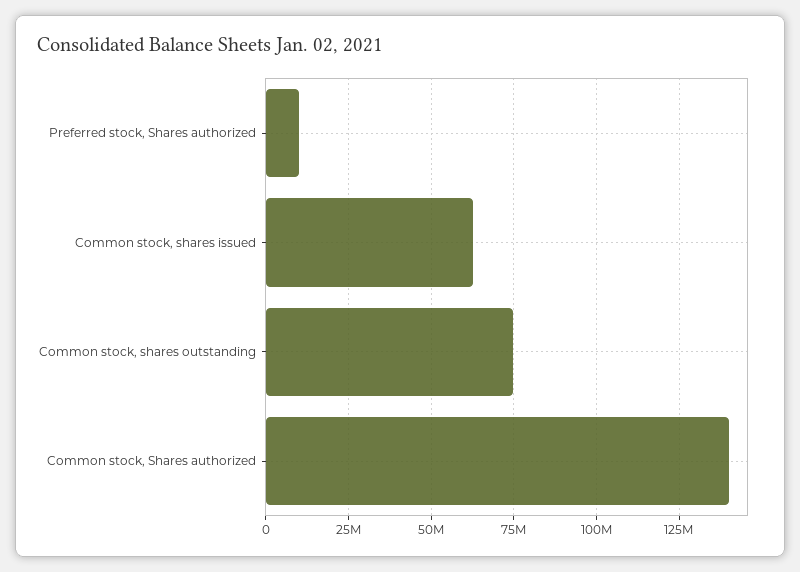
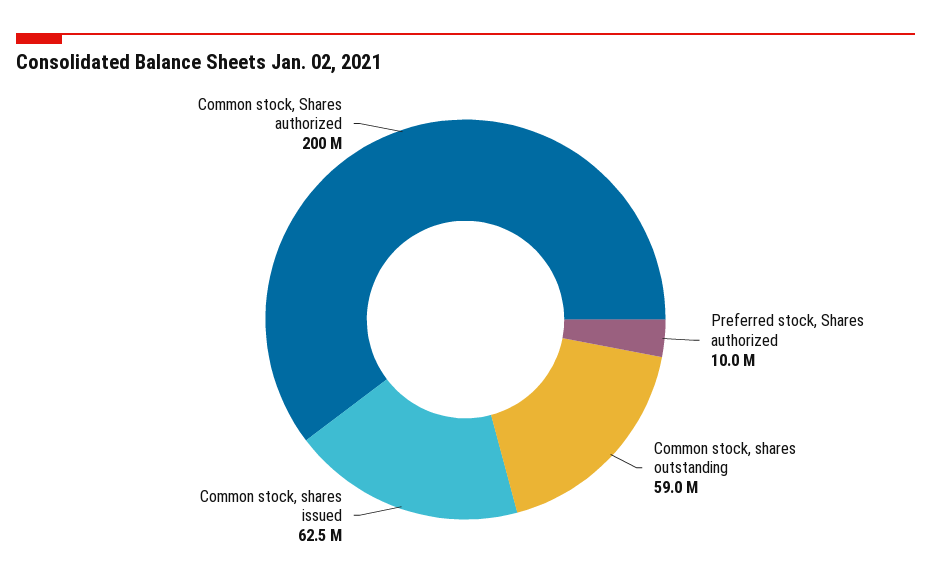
Common stock, shares outstanding: 75000000 -> 59000000
Common stock, Shares authorized: 140000000 -> 200000000

